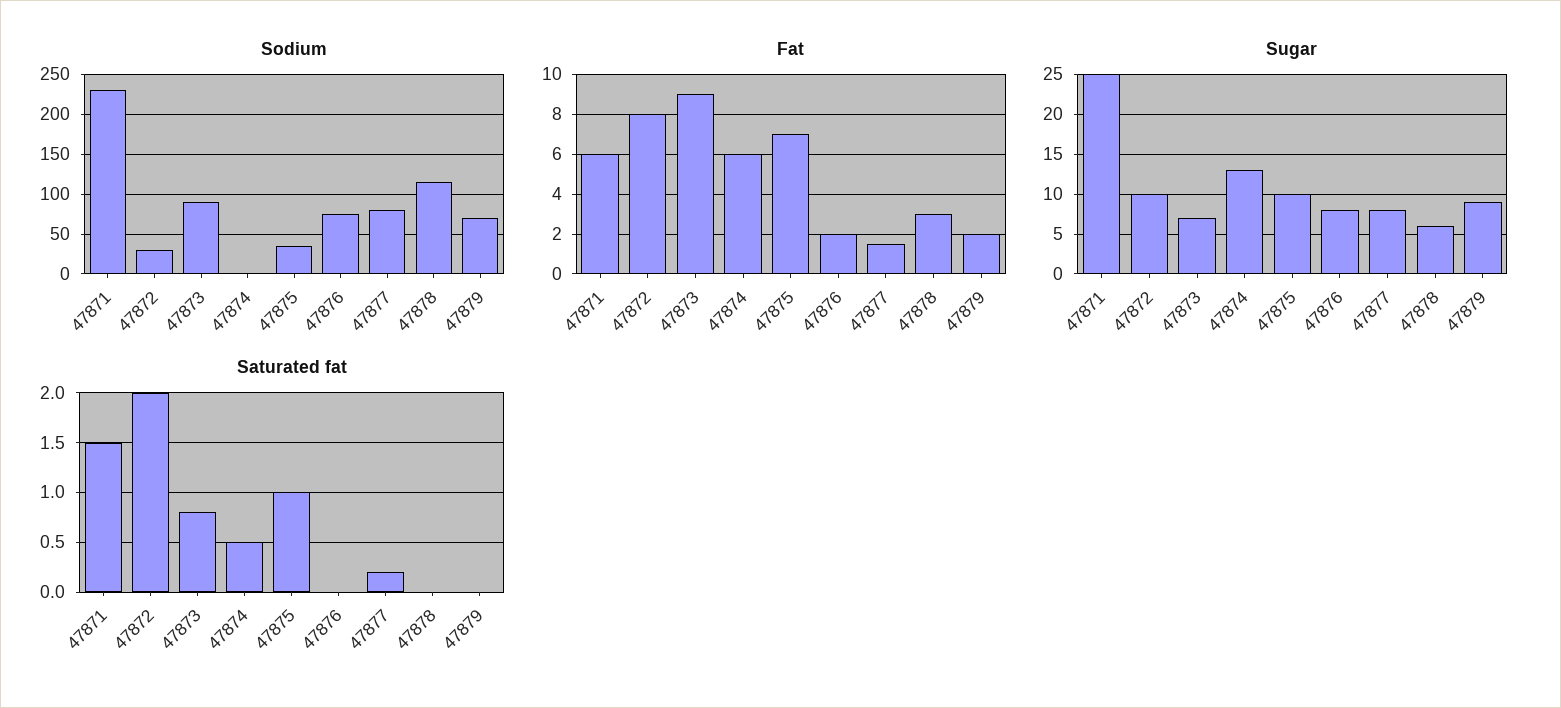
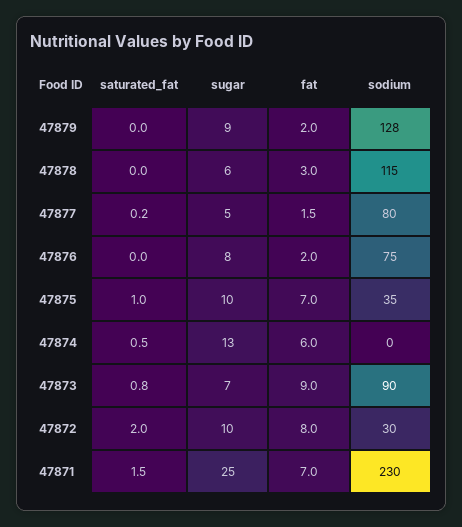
Sodium, 47879: 70 -> 128
Fat, 47871: 6 -> 7
Sugar, 47877: 8 -> 5

